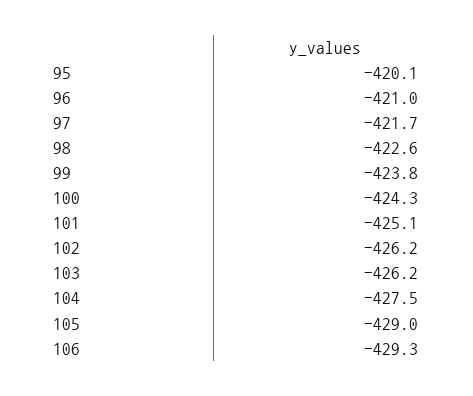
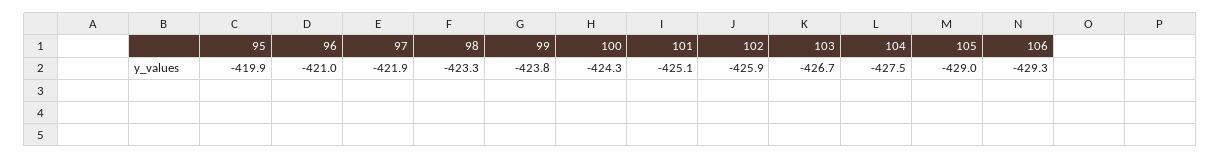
95: -420.1 -> -419.9
97: -421.7 -> -421.9
98: -422.6 -> -423.3
102: -426.2 -> -425.9
103: -426.2 -> -426.7

